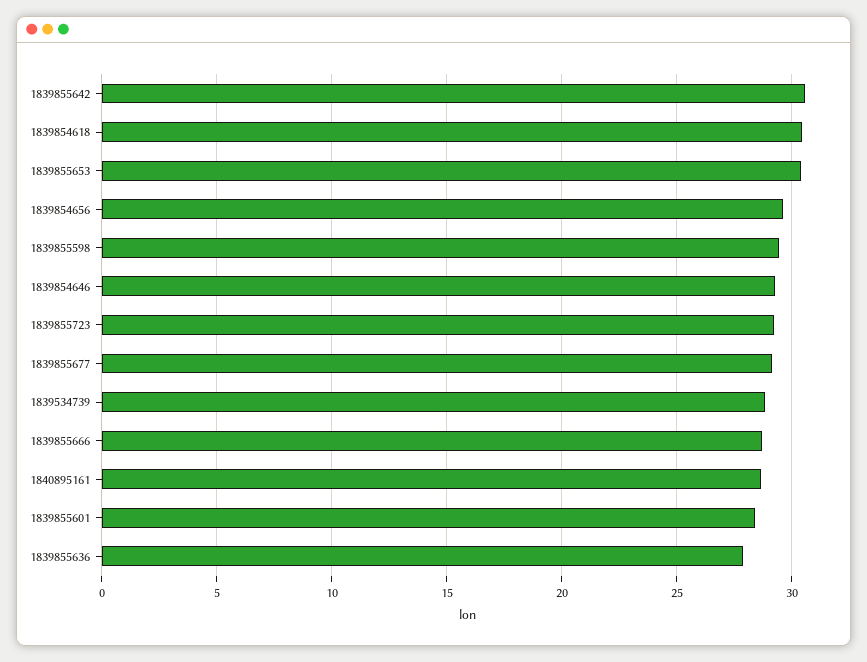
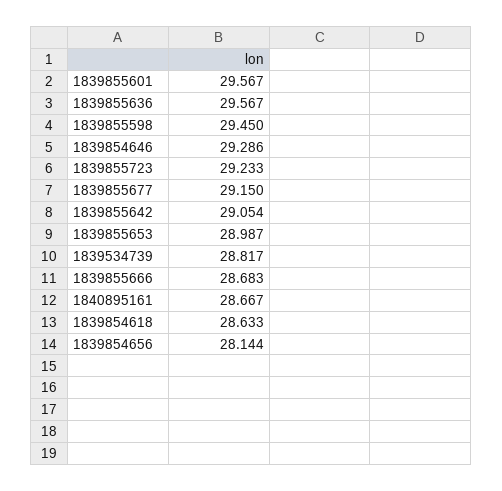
1839855642: 30.5 -> 29.054
1839854618: 30.5 -> 28.633
1839855653: 30.5 -> 28.987
1839854656: 29.5 -> 28.144
1839855601: 28.5 -> 29.567
1839855636: 28 -> 29.567

